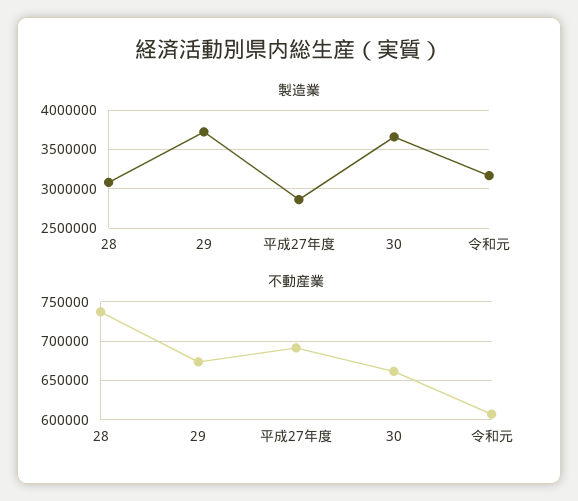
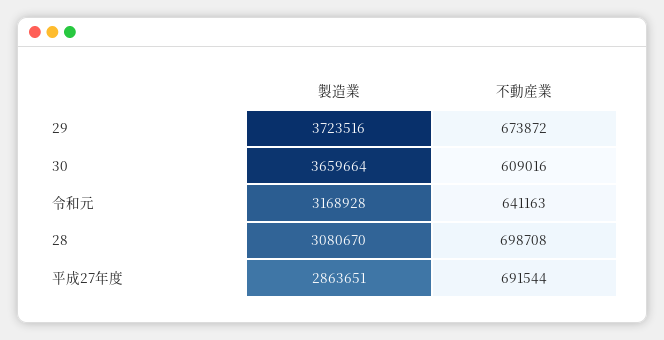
不動産業, 28: 740000 -> 698708
不動産業, 30: 660000 -> 609016
不動産業, 令和元: 610000 -> 641163

